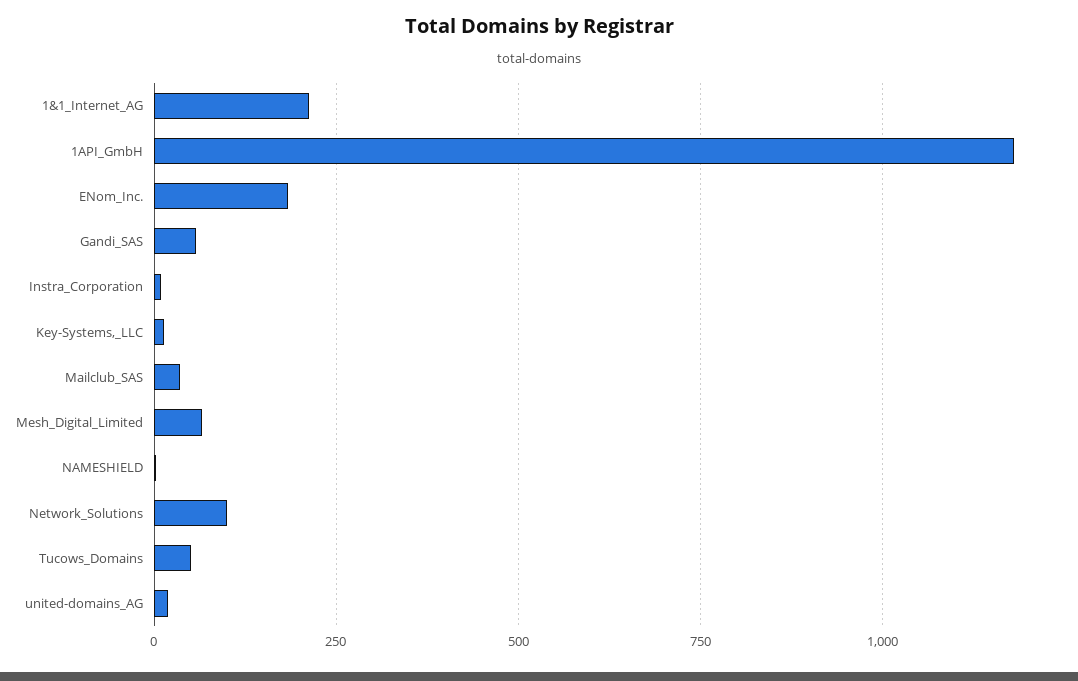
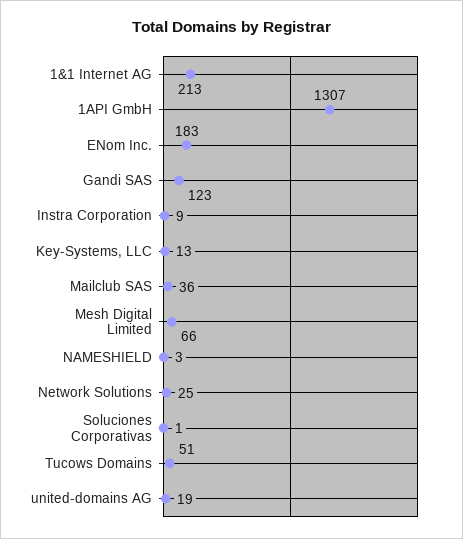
1API_GmbH: 1175 -> 1307
Gandi_SAS: 50 -> 123
Network_Solutions: 100 -> 25
Soluciones Corporativas: none -> 1

